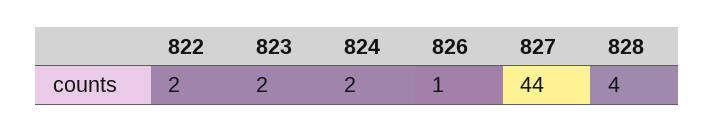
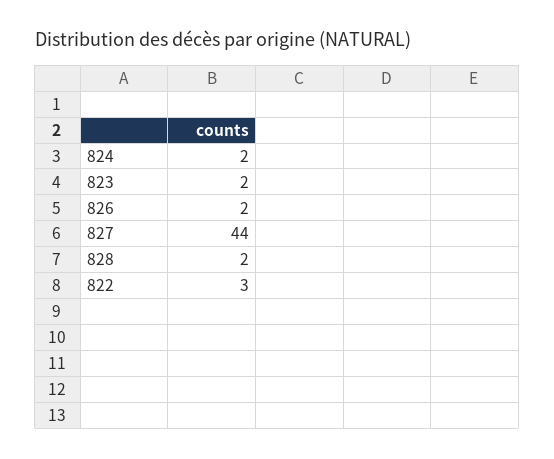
822: 2 -> 3
826: 1 -> 2
828: 4 -> 2

